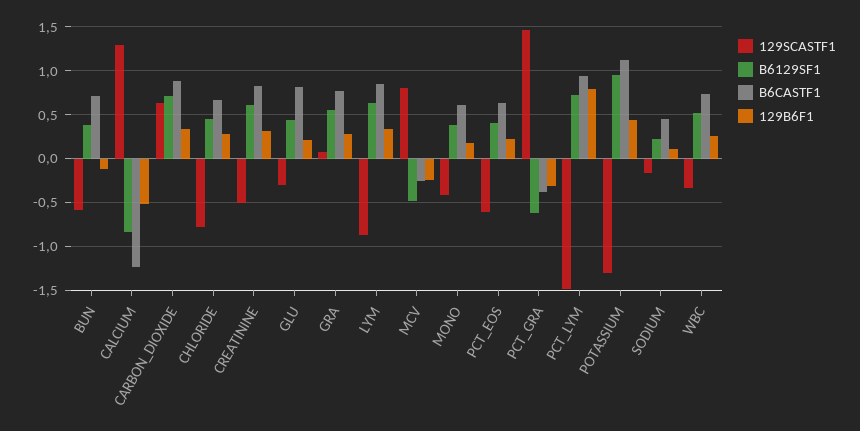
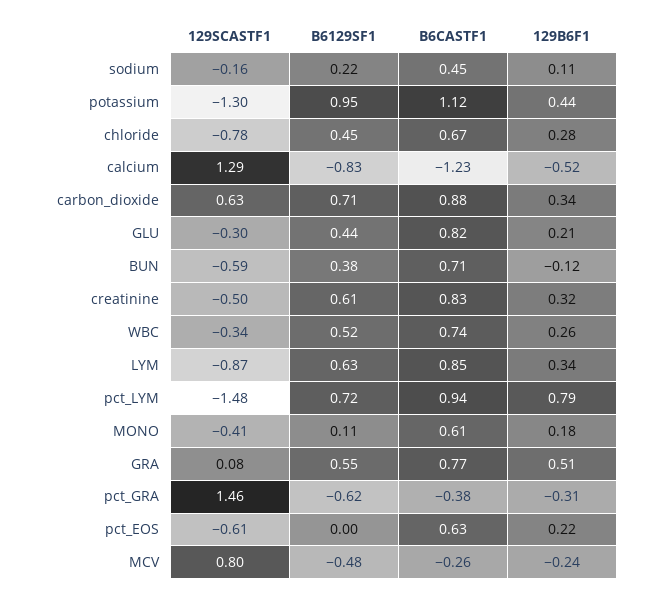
129B6F1, GRA: 0.3 -> 0.51
B6129SF1, MONO: 0.4 -> 0.11
B6129SF1, PCT_EOS: 0.4 -> 0

